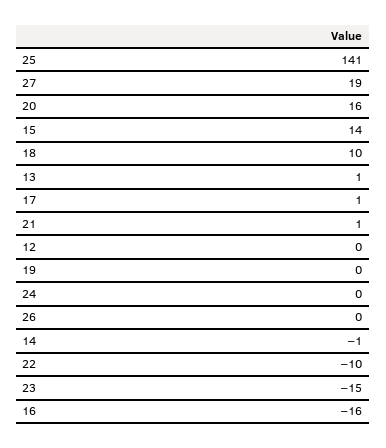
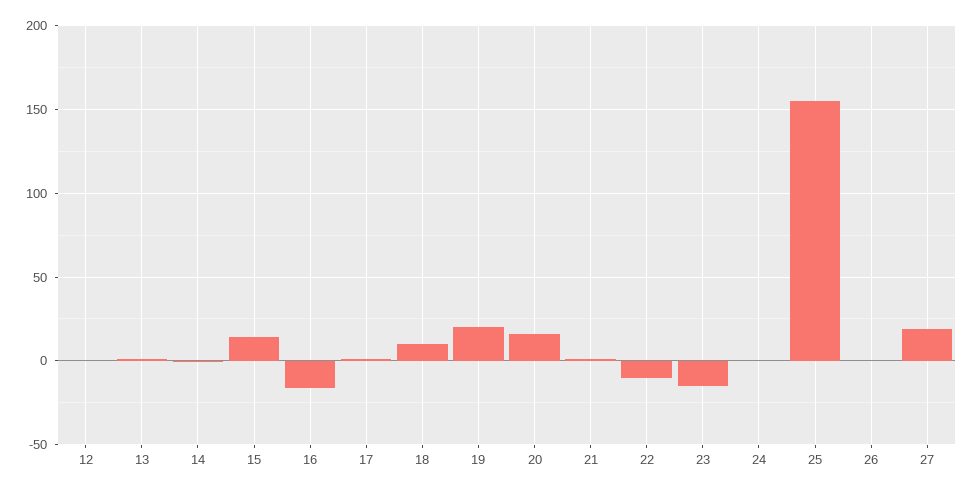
25: 141 -> 155
19: 0 -> 20

